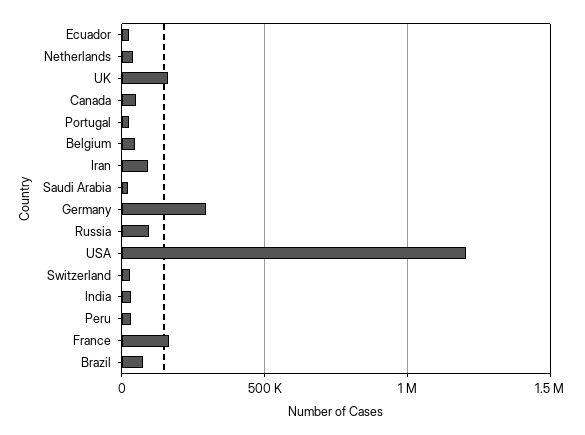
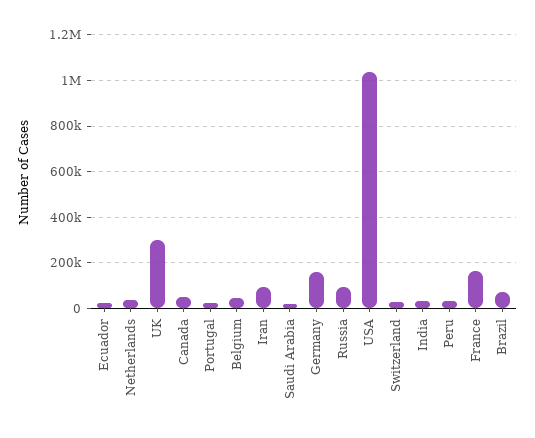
UK: 150000 -> 300000
Germany: 300000 -> 150000
USA: 1200000 -> 1050000

